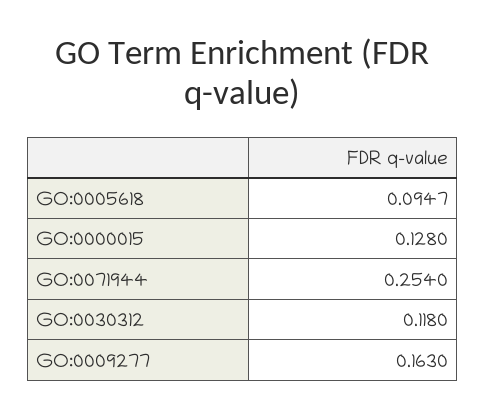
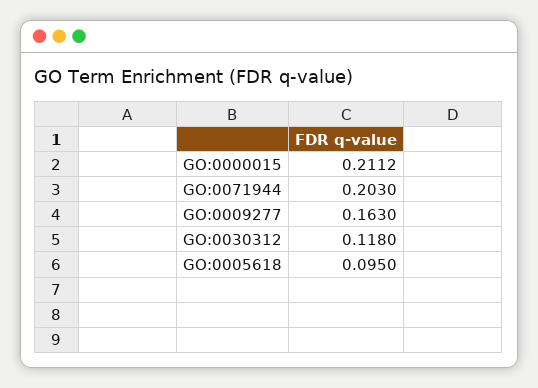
GO:0005618: 0.0947 -> 0.095
GO:0000015: 0.128 -> 0.2112
GO:0071944: 0.254 -> 0.203

